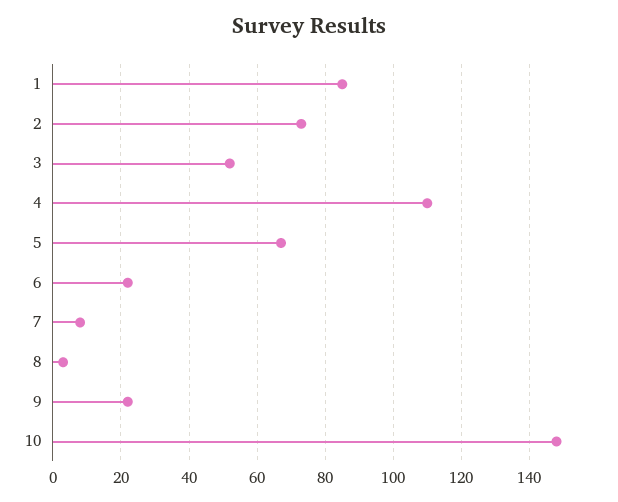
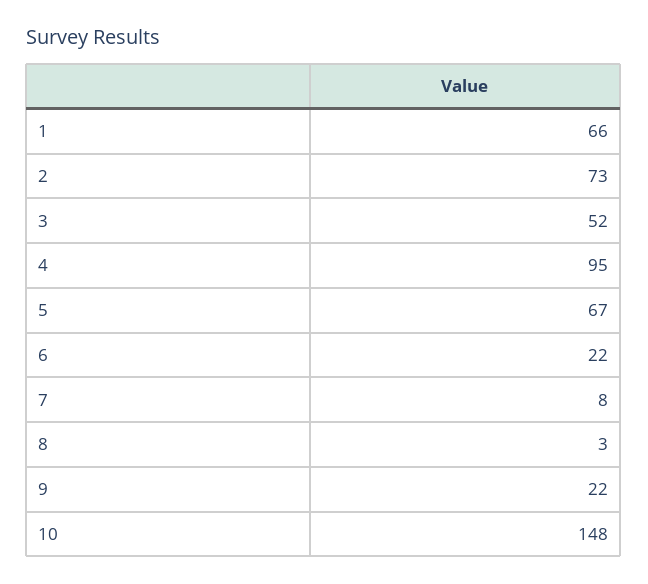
1: 85 -> 66
4: 110 -> 95

